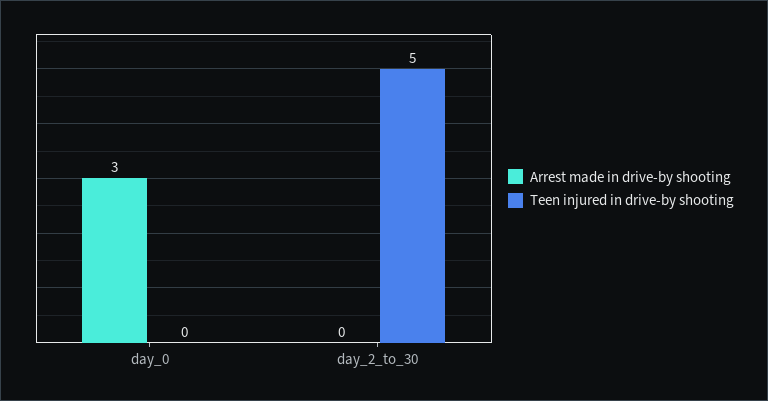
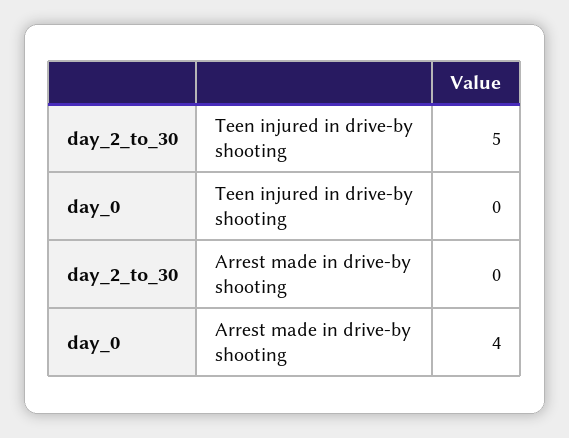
Arrest made in drive-by shooting, day_0: 3 -> 4

